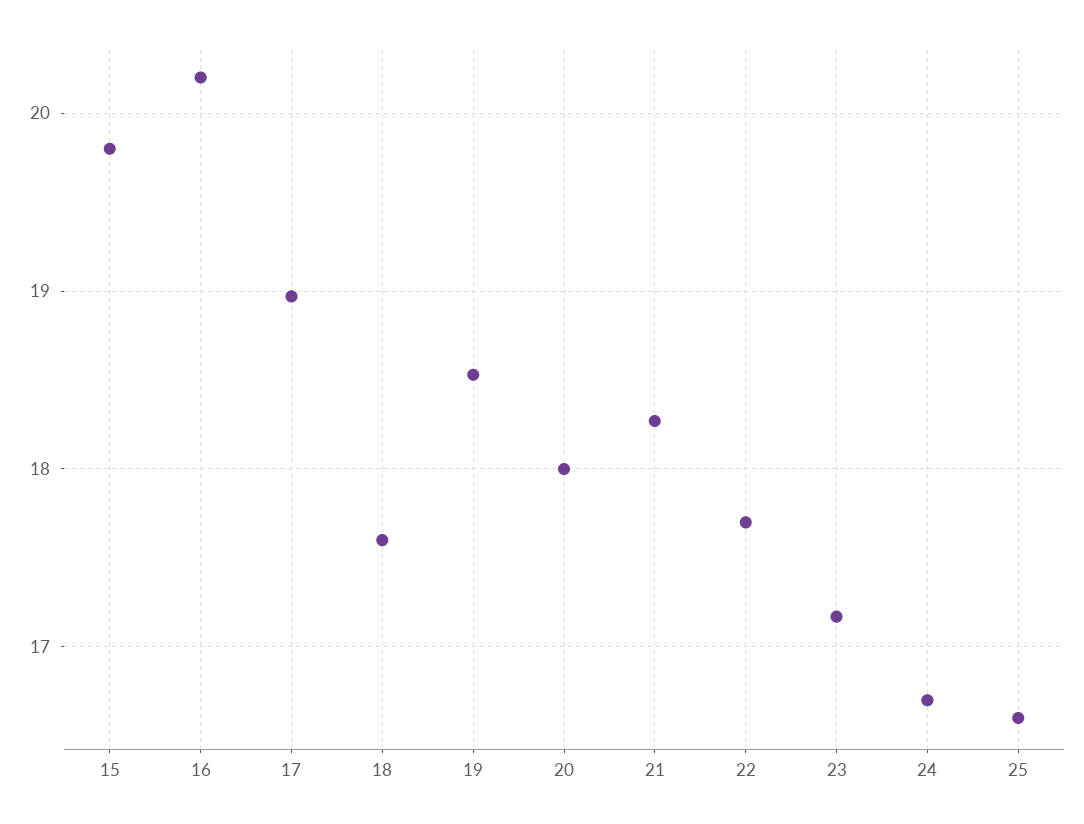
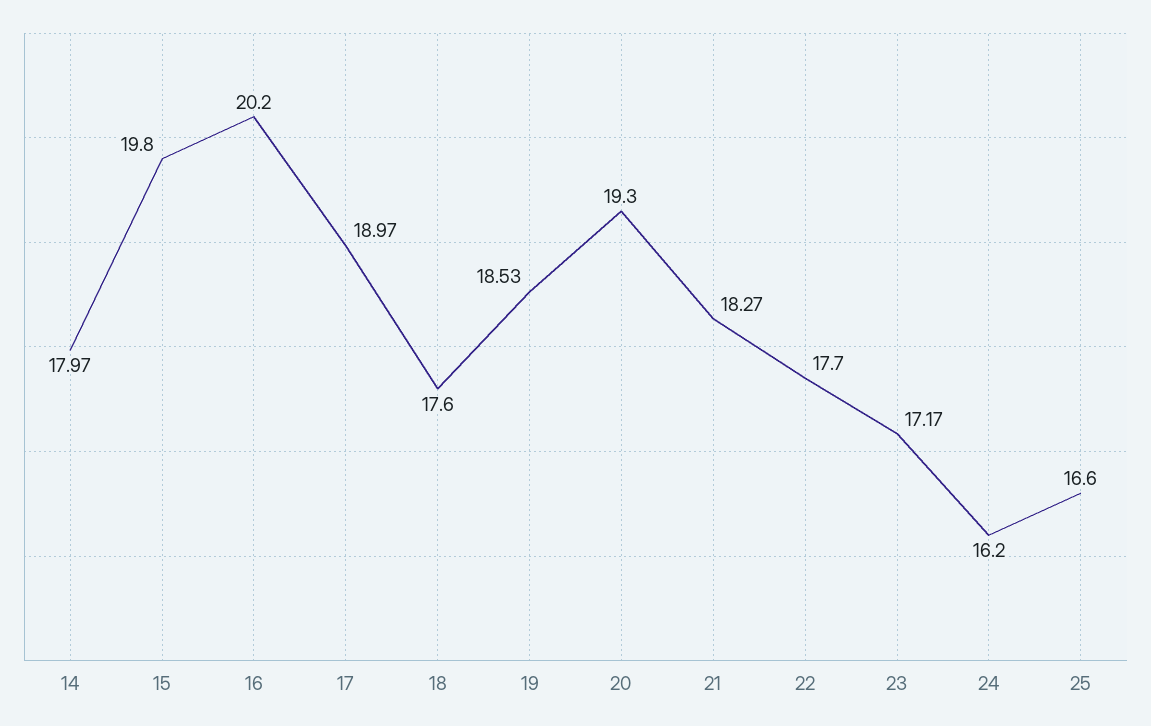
20: 18 -> 19.3
24: 16.7 -> 16.2
14: none -> 17.97

